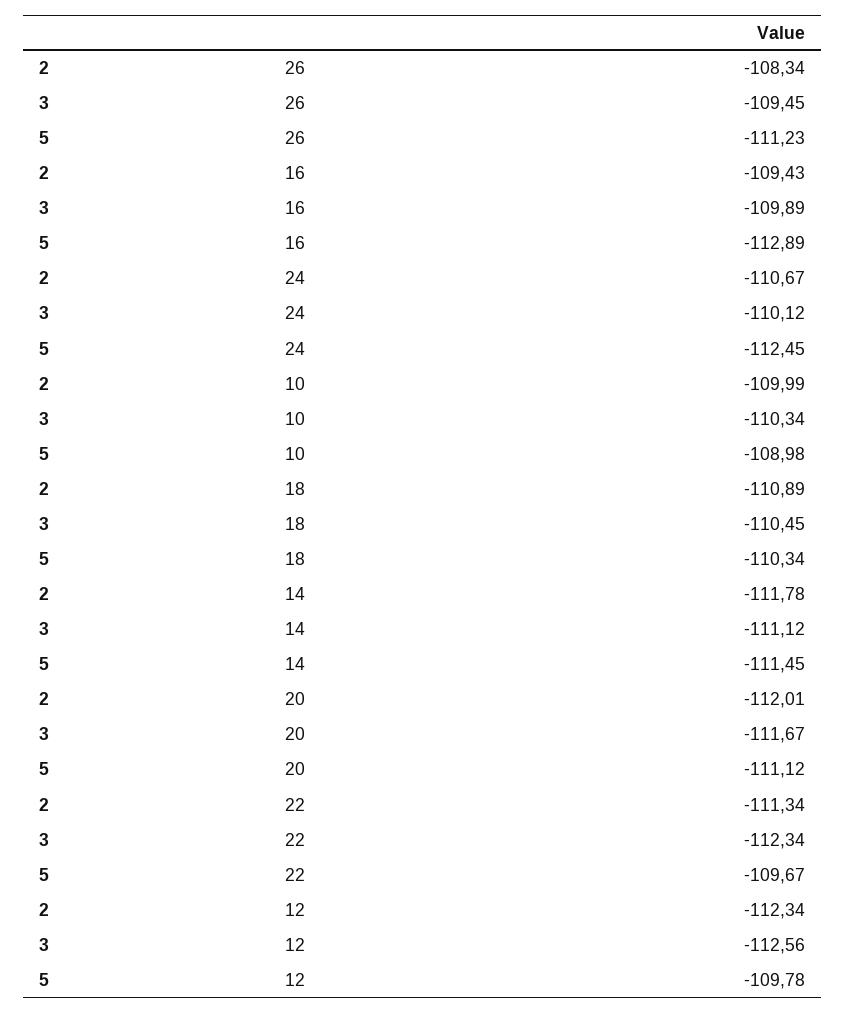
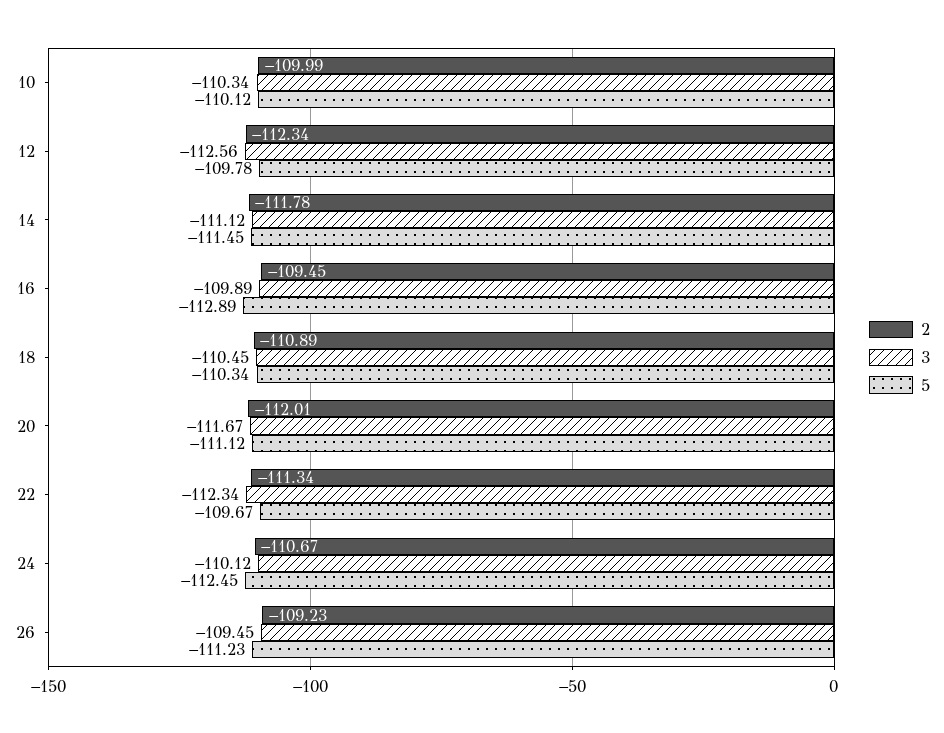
2, 26: -108.34 -> -109.23
2, 16: -109.43 -> -109.45
5, 10: -108.98 -> -110.12

